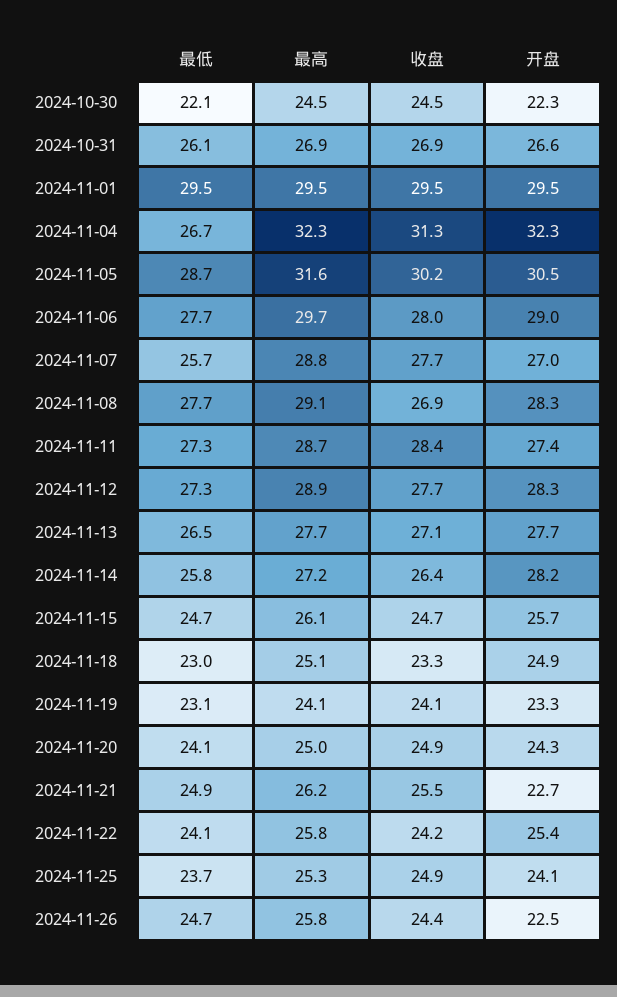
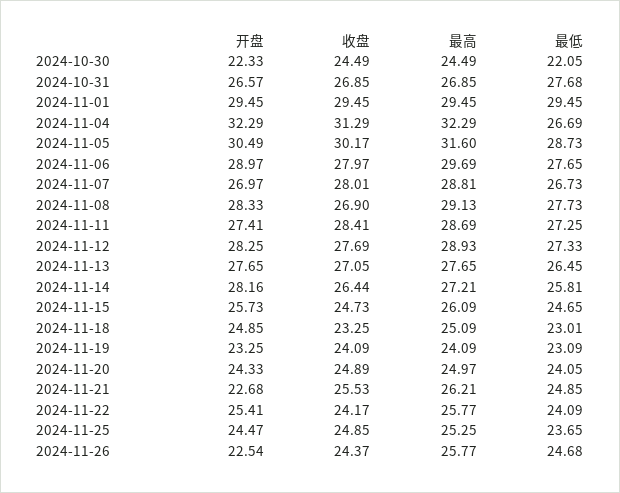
最低, 2024-10-31: 26.1 -> 27.68
最低, 2024-11-07: 25.7 -> 26.73
收盘, 2024-11-07: 27.7 -> 28.01
开盘, 2024-11-25: 24.1 -> 24.47

